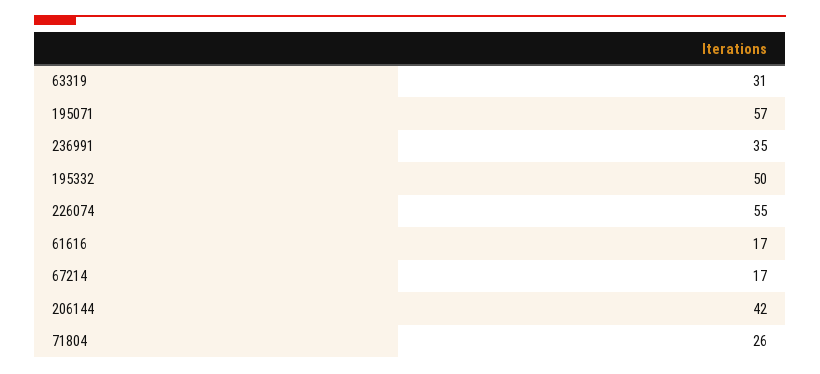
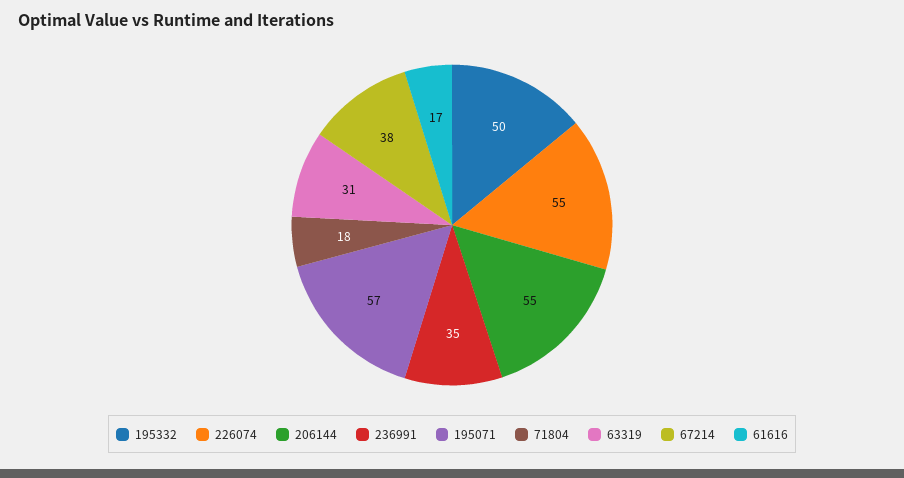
67214: 17 -> 38
206144: 42 -> 55
71804: 26 -> 18

